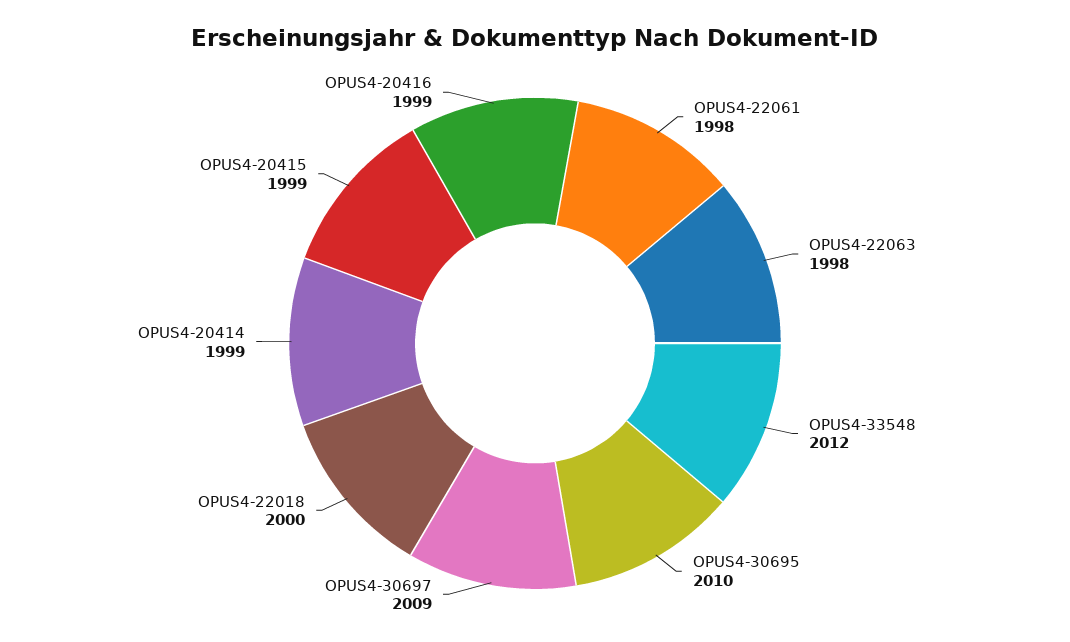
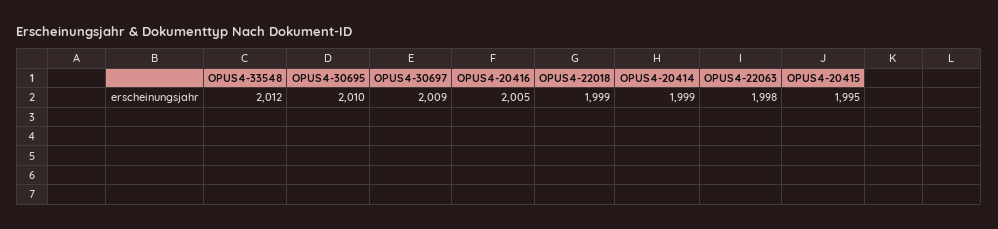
OPUS4-22061: 1998 -> none
OPUS4-22018: 2000 -> 1999
OPUS4-20415: 1999 -> 1995
OPUS4-20416: 1999 -> 2005

